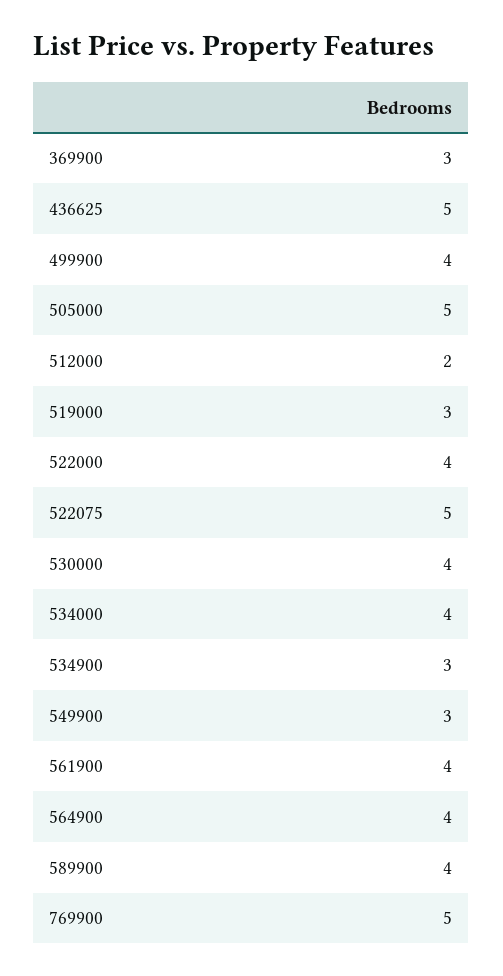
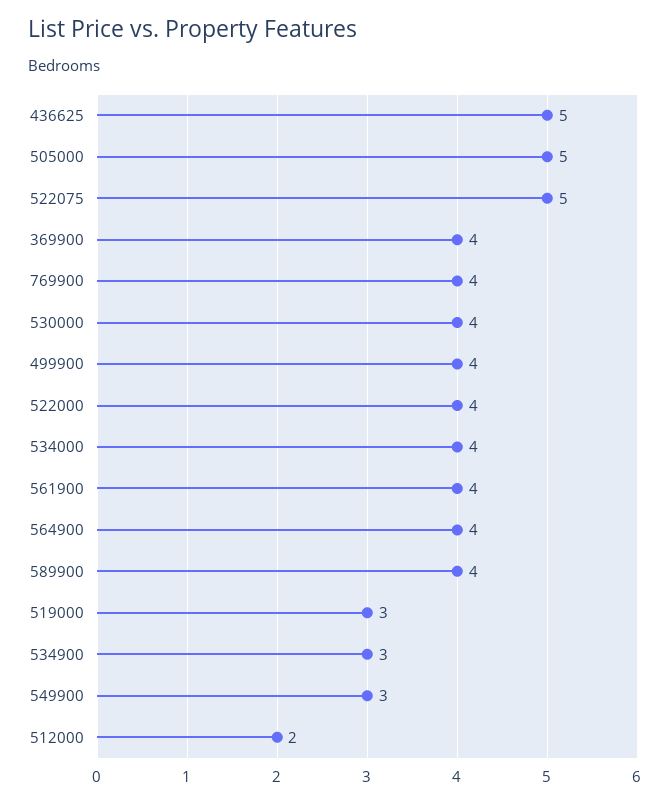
369900: 3 -> 4
769900: 5 -> 4

